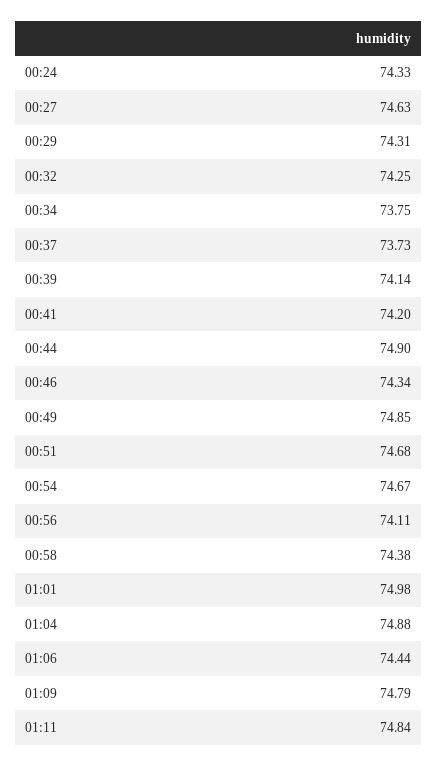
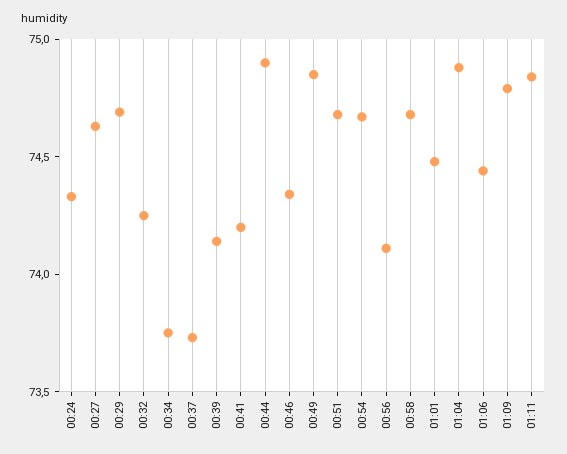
00:29: 74.31 -> 74.7
00:58: 74.38 -> 74.7
01:01: 74.98 -> 74.5

